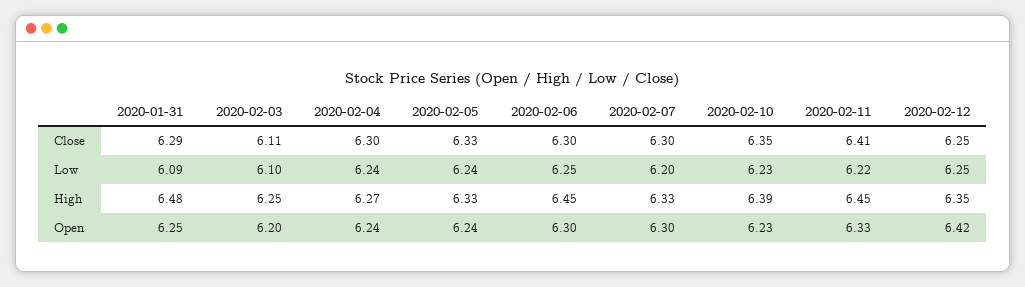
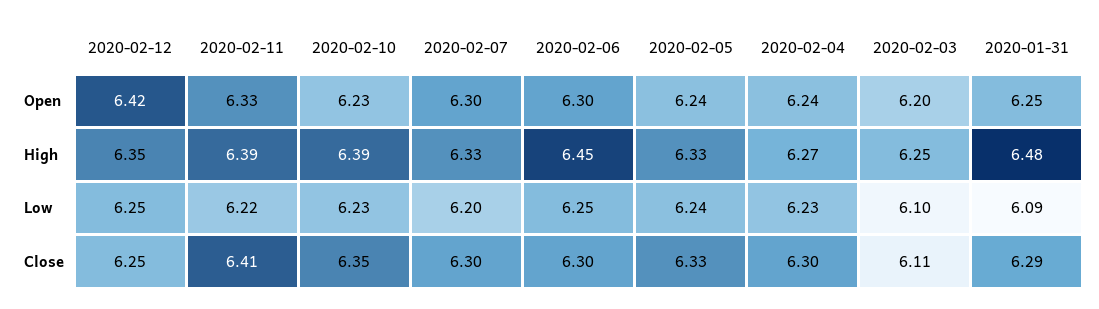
2020-02-04, Low: 6.24 -> 6.23
2020-02-11, High: 6.45 -> 6.39

